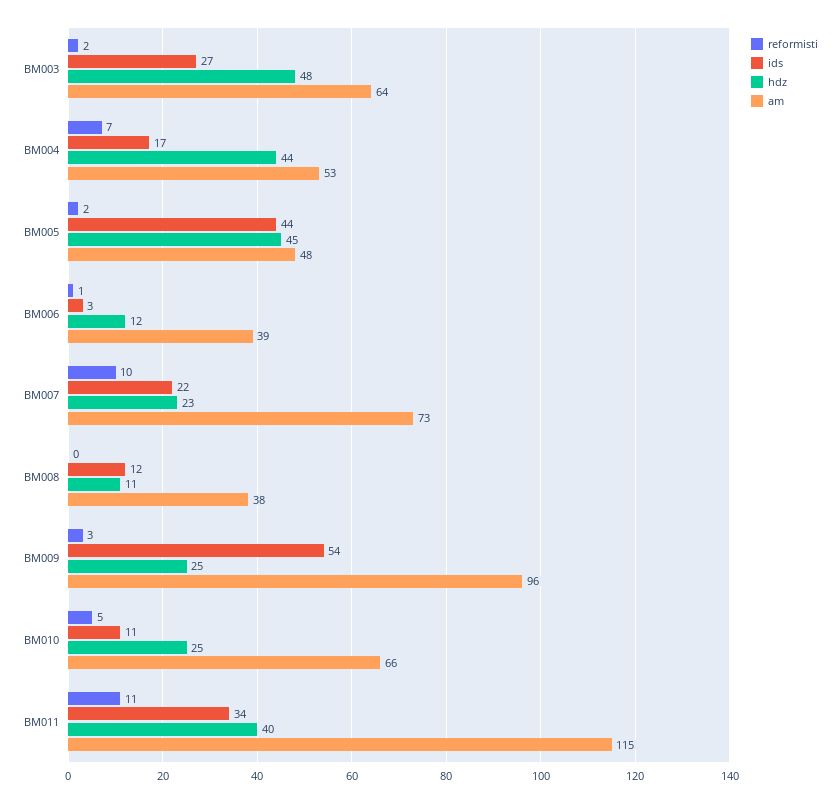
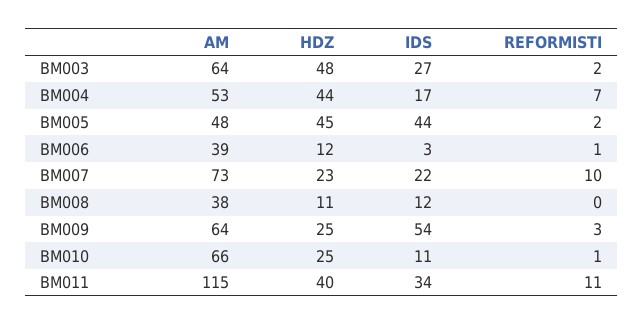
am, BM009: 96 -> 64
reformisti, BM010: 5 -> 1

